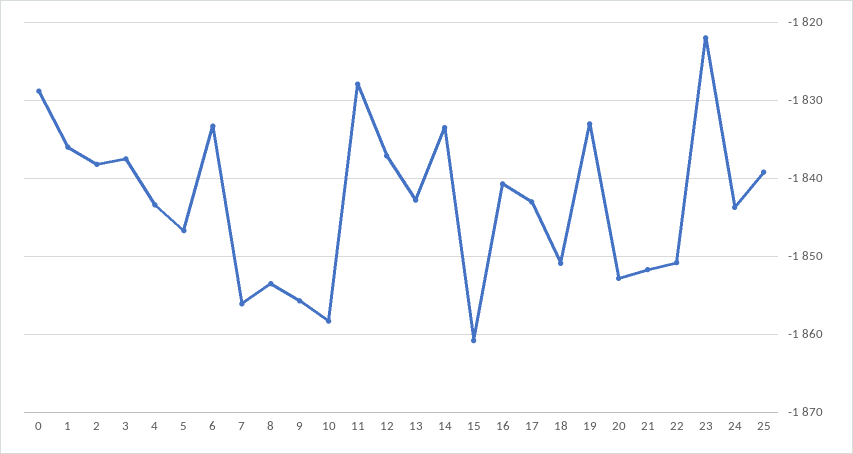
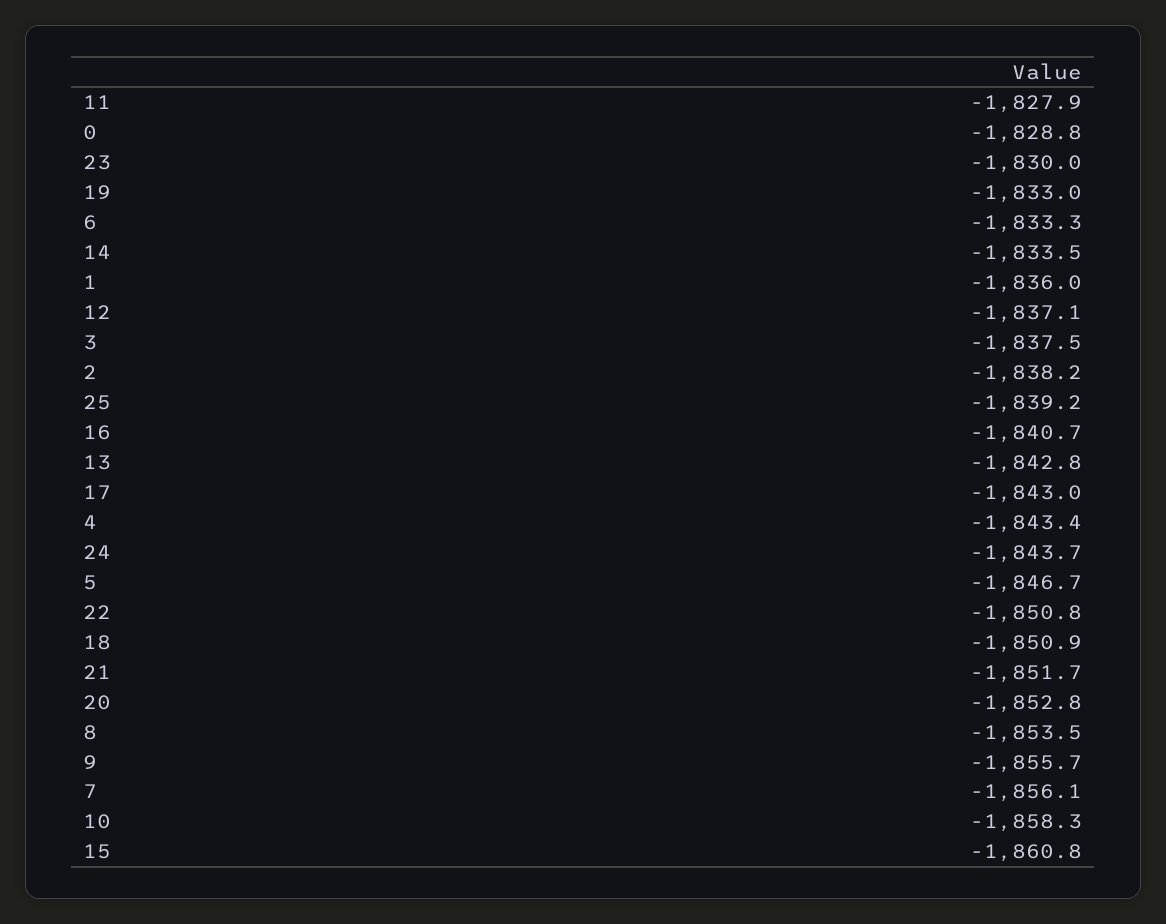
23: -1822 -> -1830

